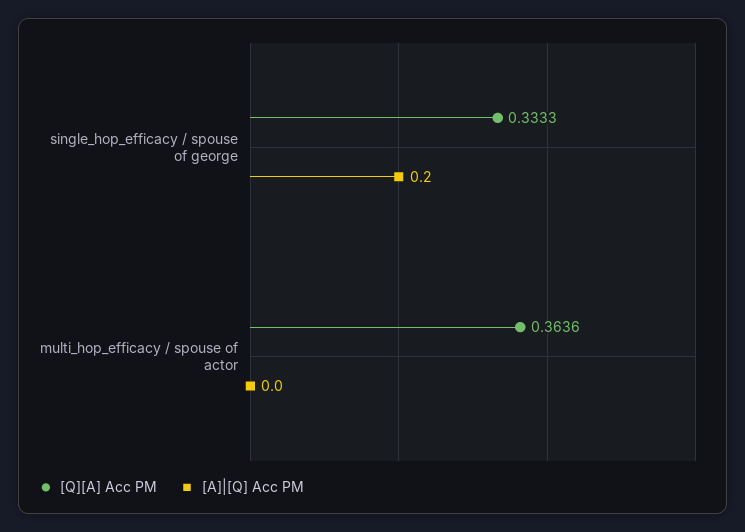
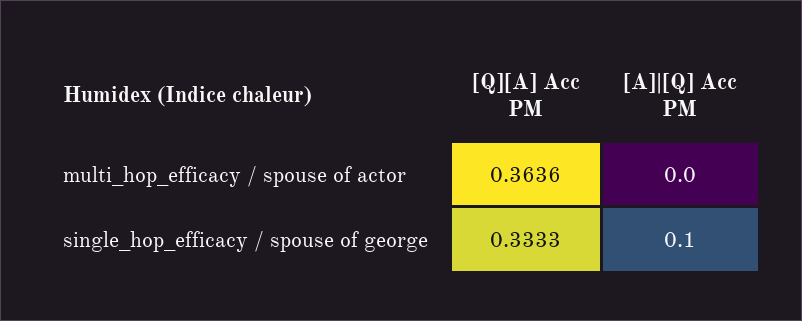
[A]|[Q] Acc PM, single_hop_efficacy / spouse of george: 0.2 -> 0.1

